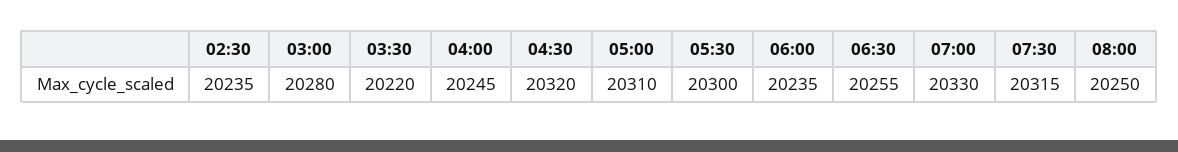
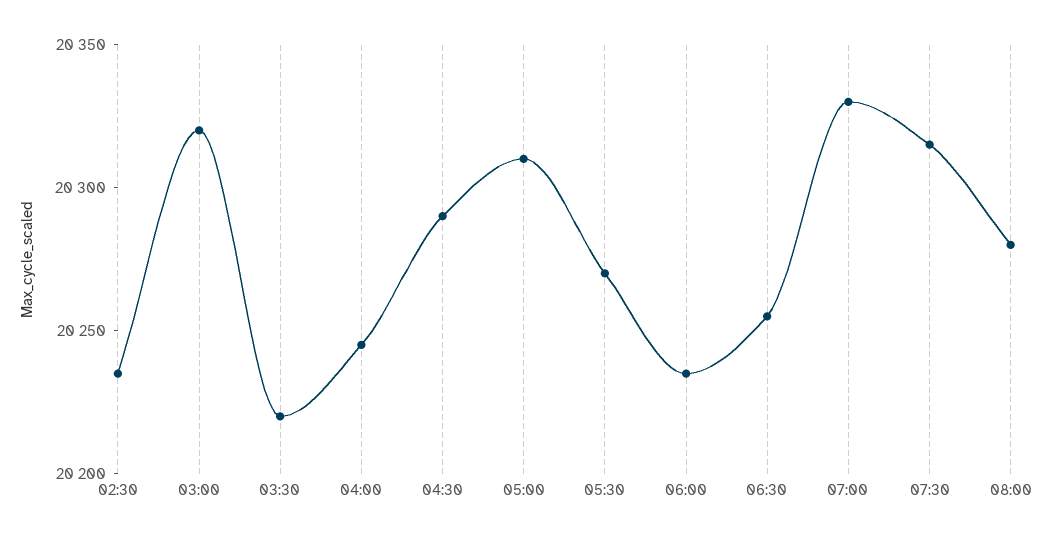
03:00: 20280 -> 20320
04:30: 20320 -> 20290
05:30: 20300 -> 20270
08:00: 20250 -> 20280

